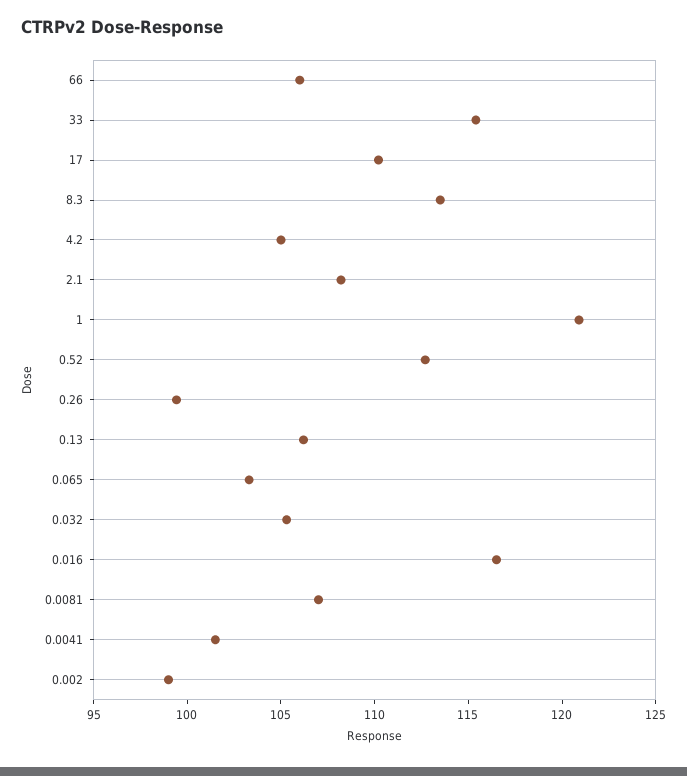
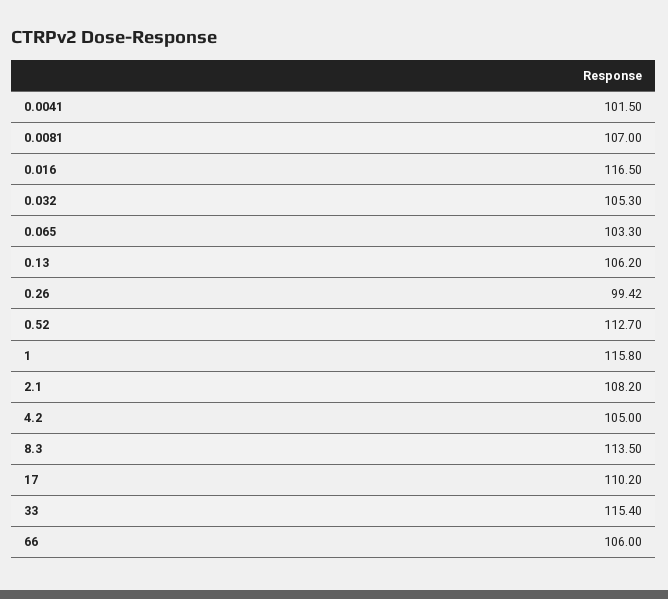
1: 121 -> 115.8
0.002: 99 -> none

